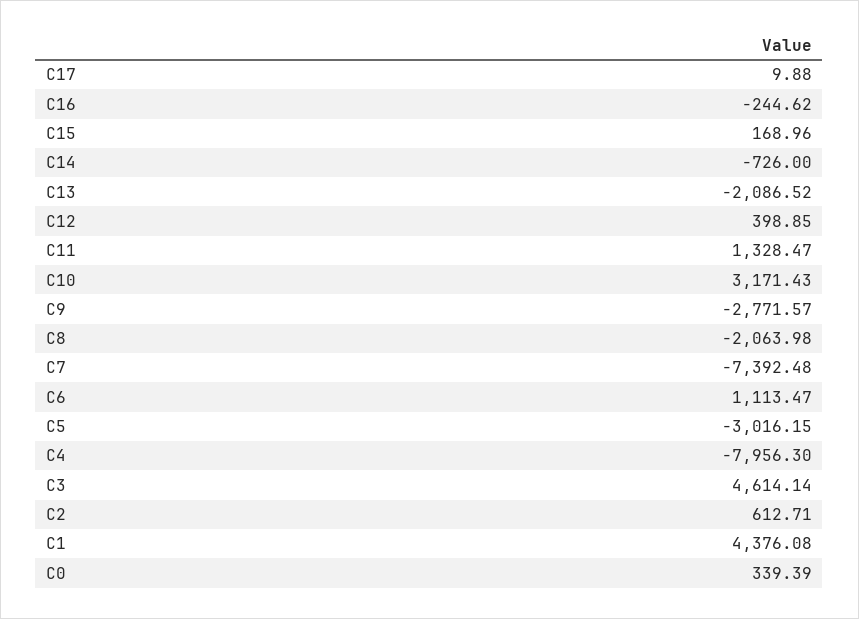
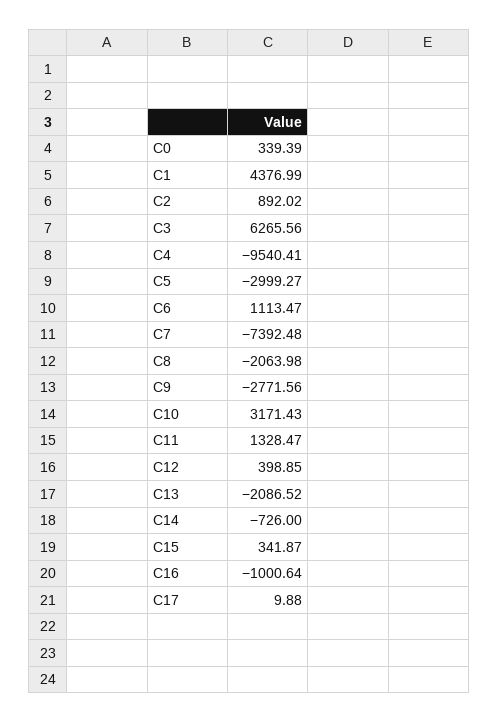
C16: -244.62 -> -1000.64
C15: 168.96 -> 341.87
C9: -2771.57 -> -2771.56
C5: -3016.15 -> -2999.27
C4: -7956.3 -> -9540.41
C3: 4614.14 -> 6265.56
C2: 612.71 -> 892.02
C1: 4376.08 -> 4376.99

